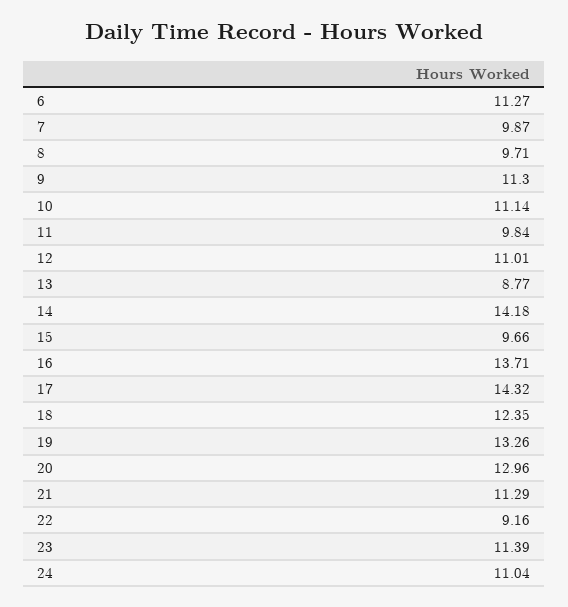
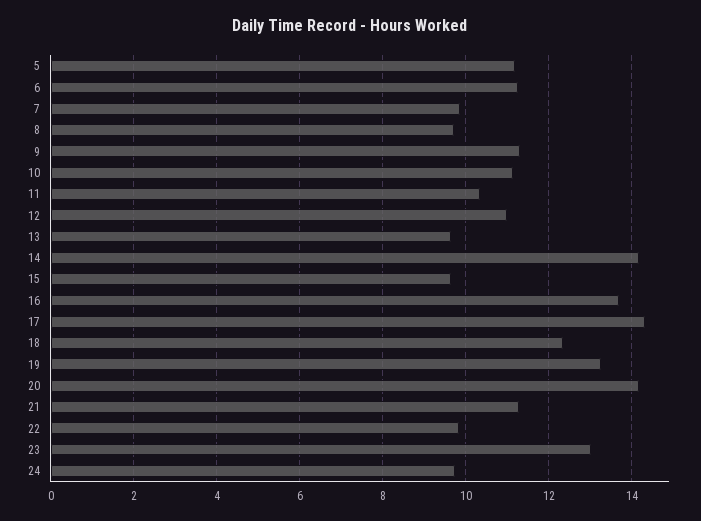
11: 9.84 -> 10.4
13: 8.77 -> 9.6
20: 12.96 -> 14.2
22: 9.16 -> 9.8
23: 11.39 -> 13
24: 11.04 -> 9.8
5: none -> 11.2

